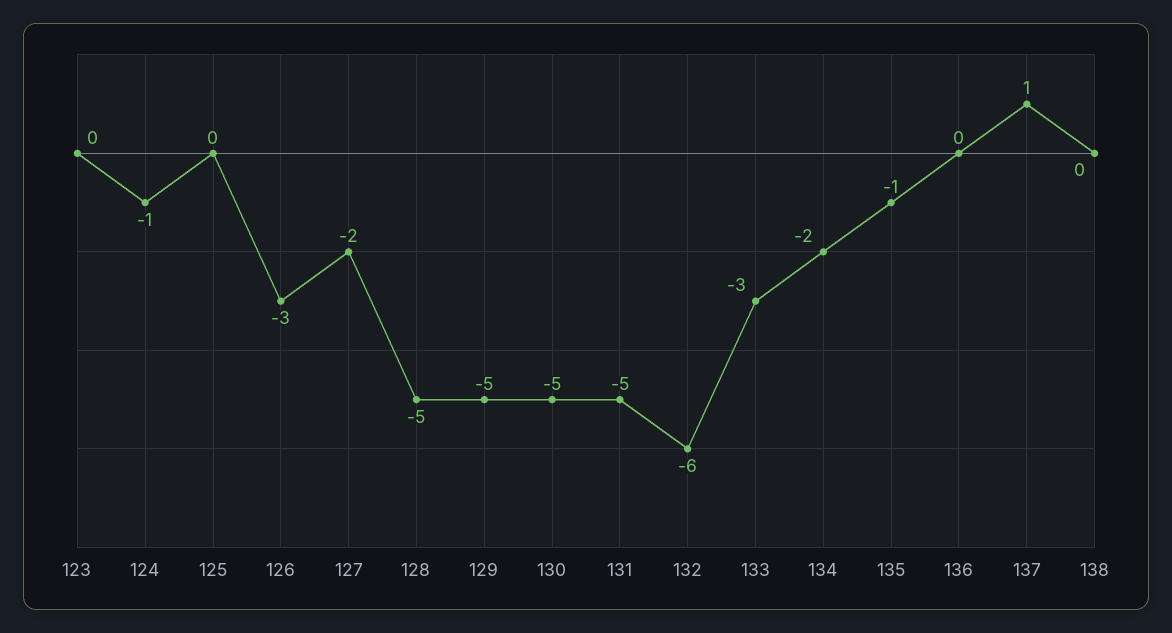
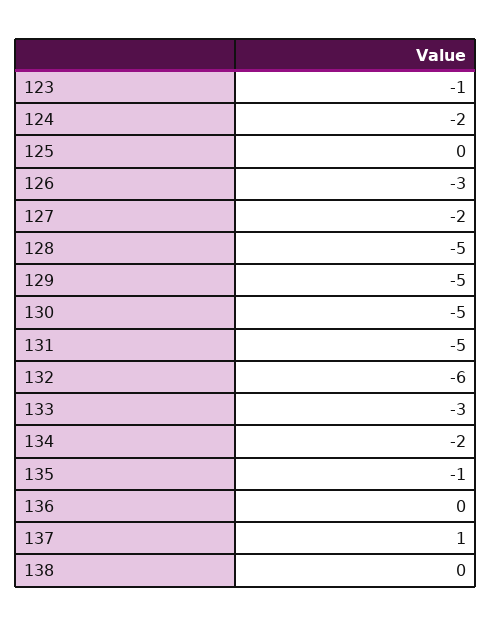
123: 0 -> -1
124: -1 -> -2

